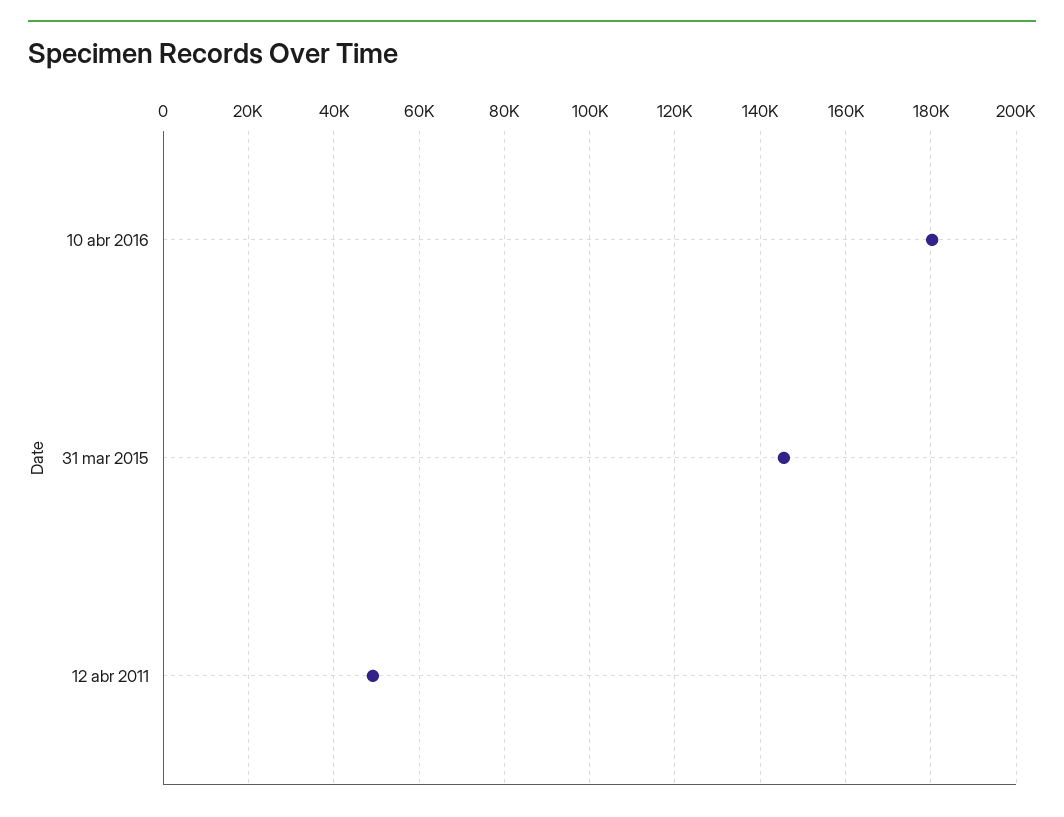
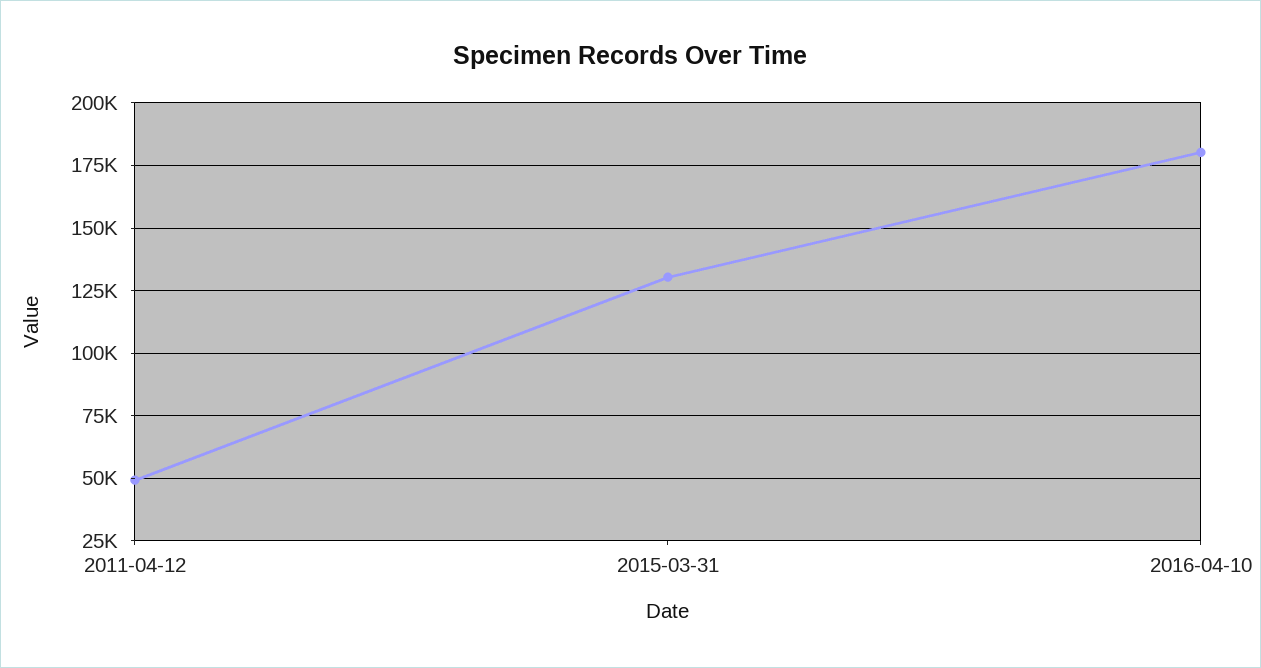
31 mar 2015: 146000 -> 130000

